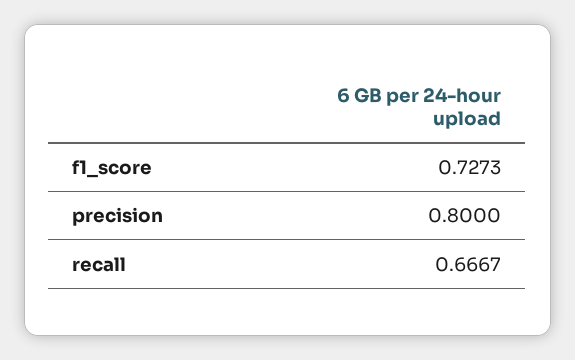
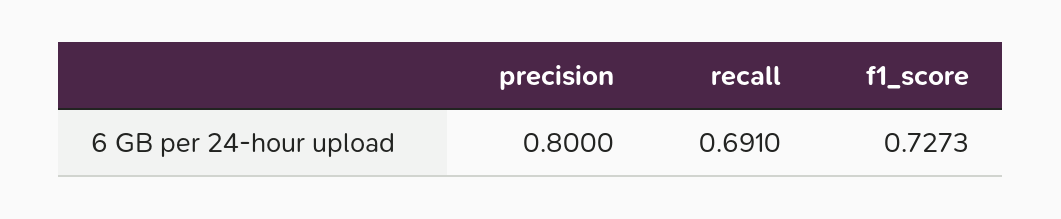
recall: 0.6667 -> 0.691

